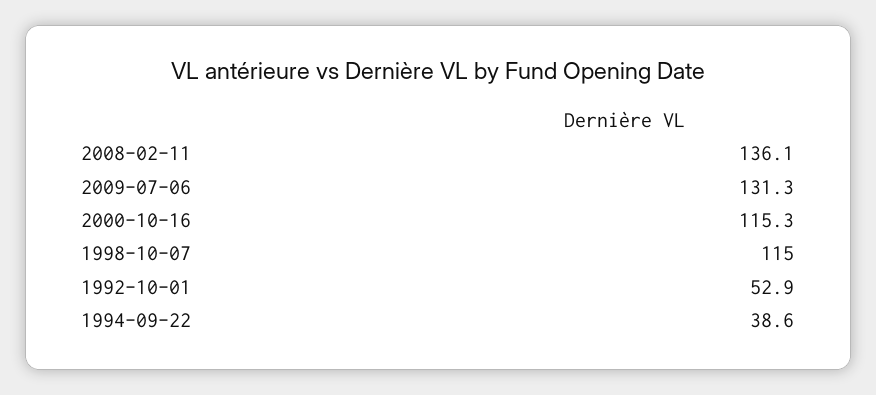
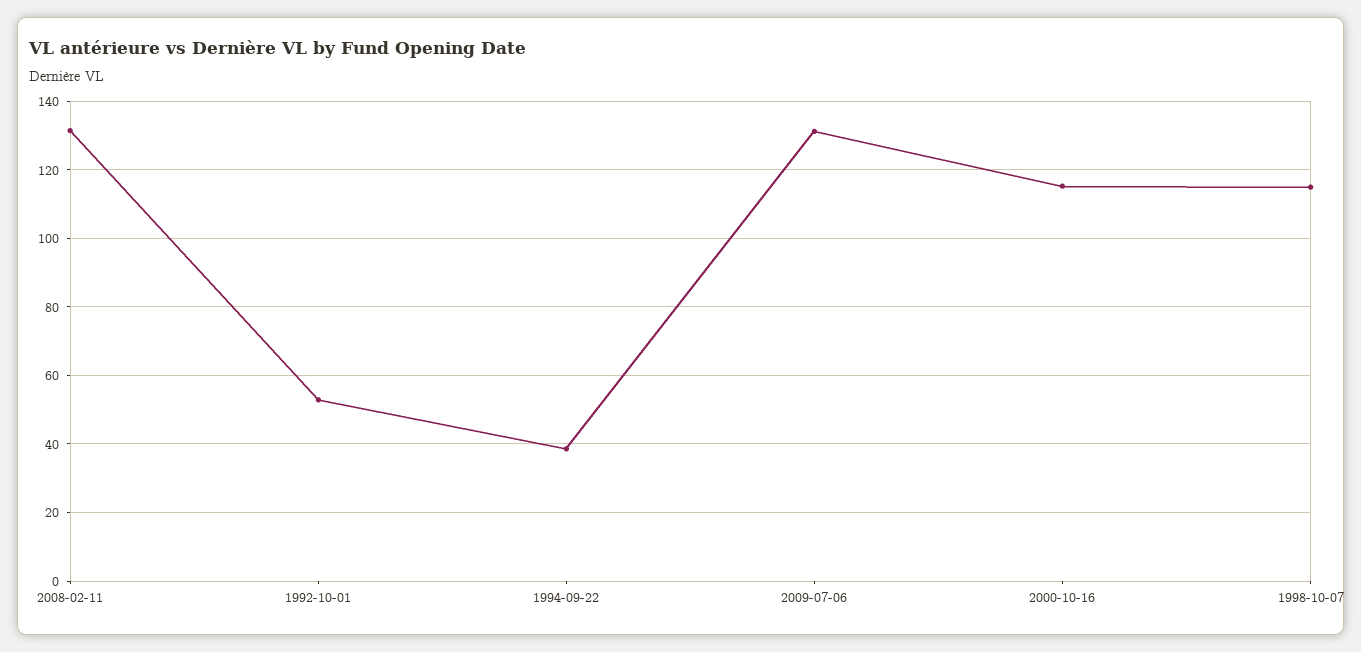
2008-02-11: 136.1 -> 132

